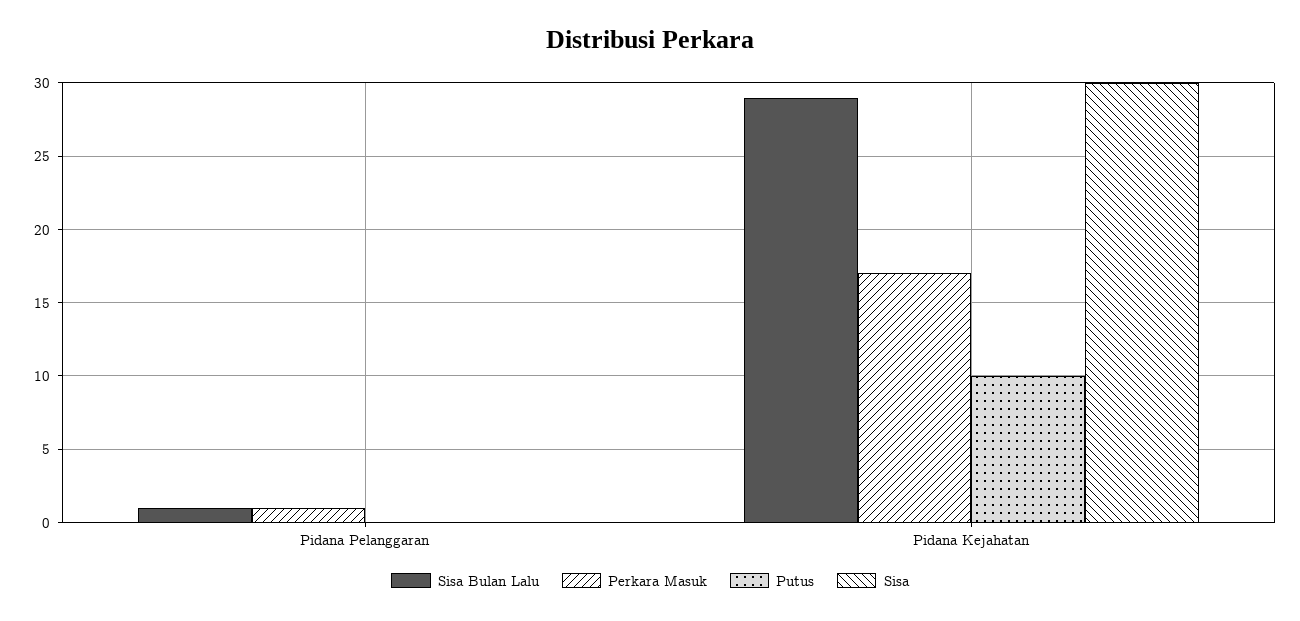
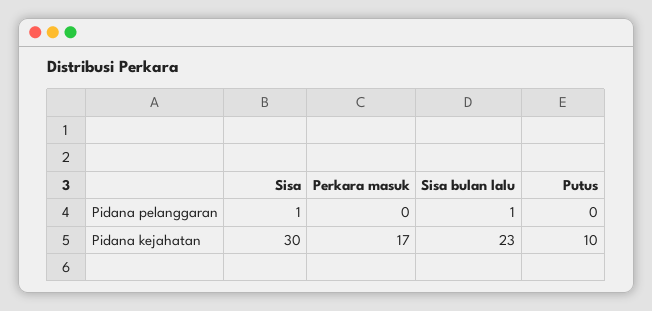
Perkara Masuk, Pidana Pelanggaran: 1 -> 0
Sisa, Pidana Pelanggaran: 0 -> 1
Sisa Bulan Lalu, Pidana Kejahatan: 29 -> 23

